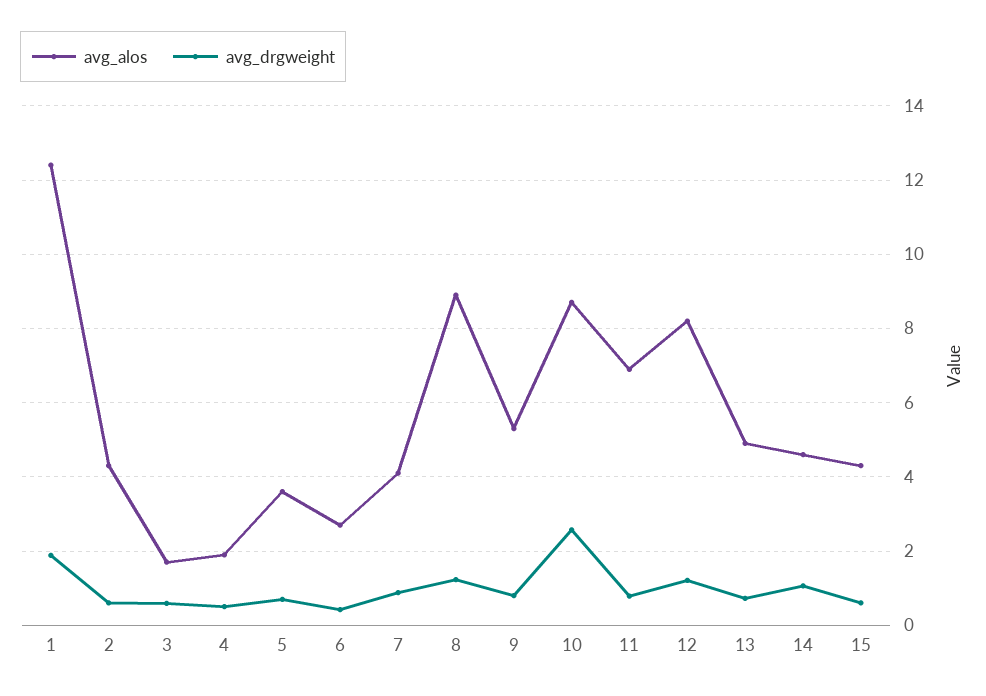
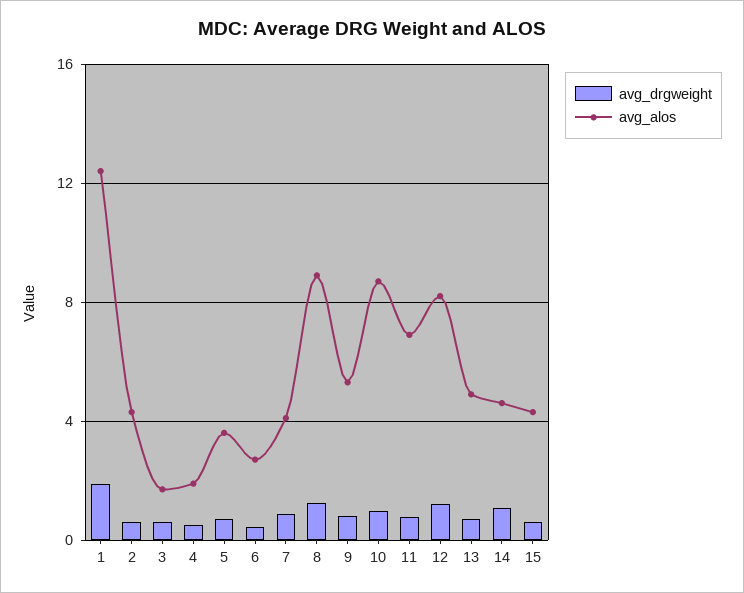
avg_drgweight, 10: 2.6 -> 1

